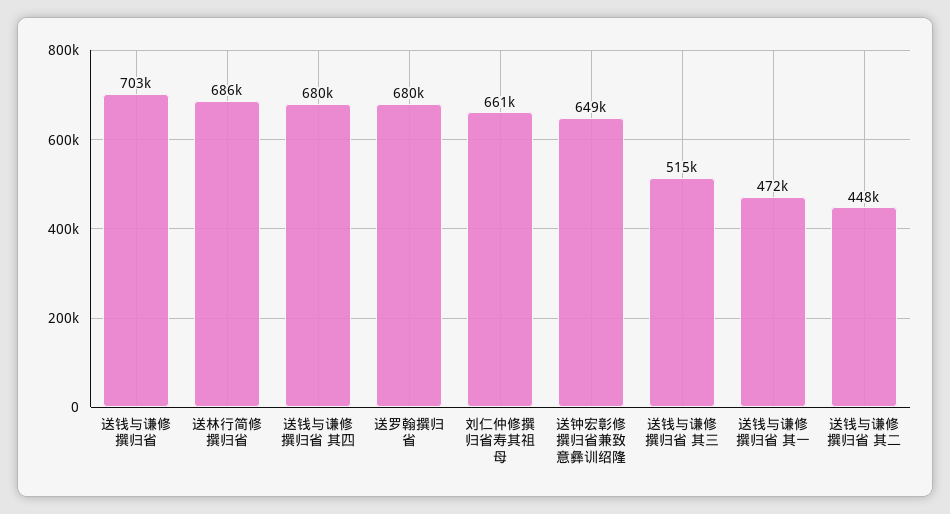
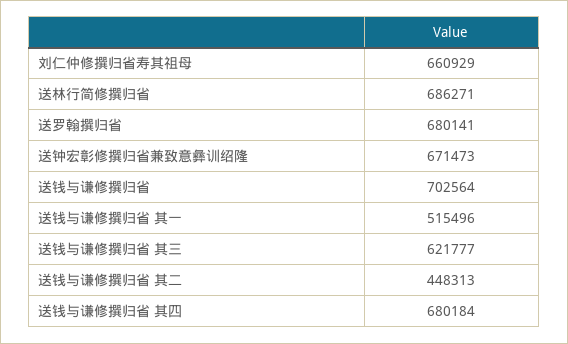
送钟宏彰修撰归省兼致意彝训绍隆: 649000 -> 671473
送钱与谦修撰归省 其三: 515000 -> 621777
送钱与谦修撰归省 其一: 472000 -> 515496

